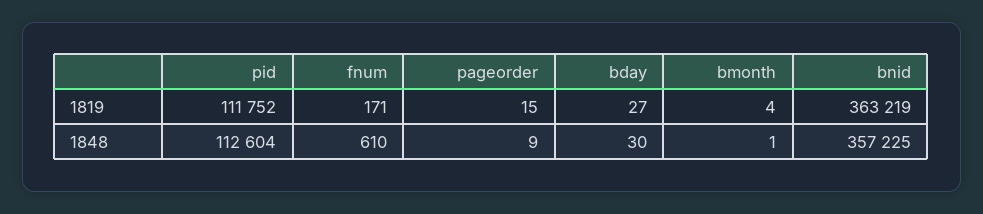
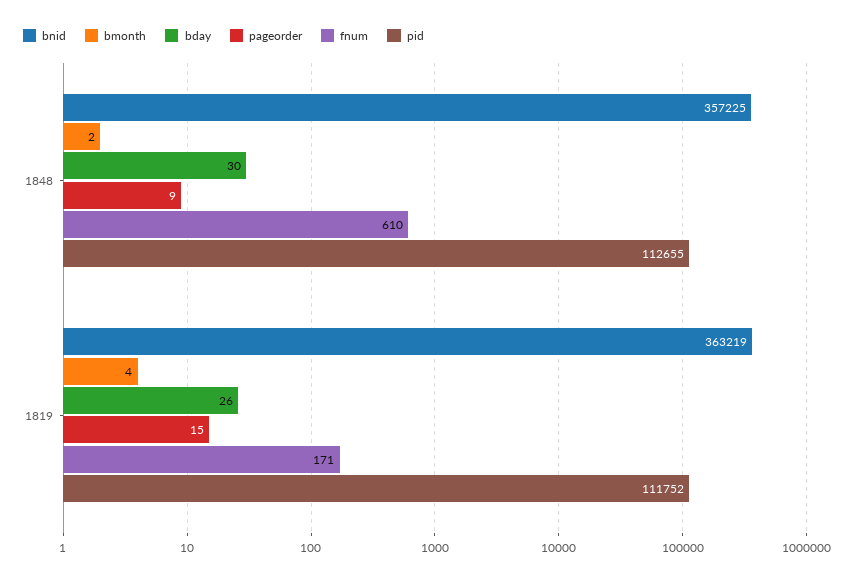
bday, 1819: 27 -> 26
pid, 1848: 112604 -> 112655
bmonth, 1848: 1 -> 2

